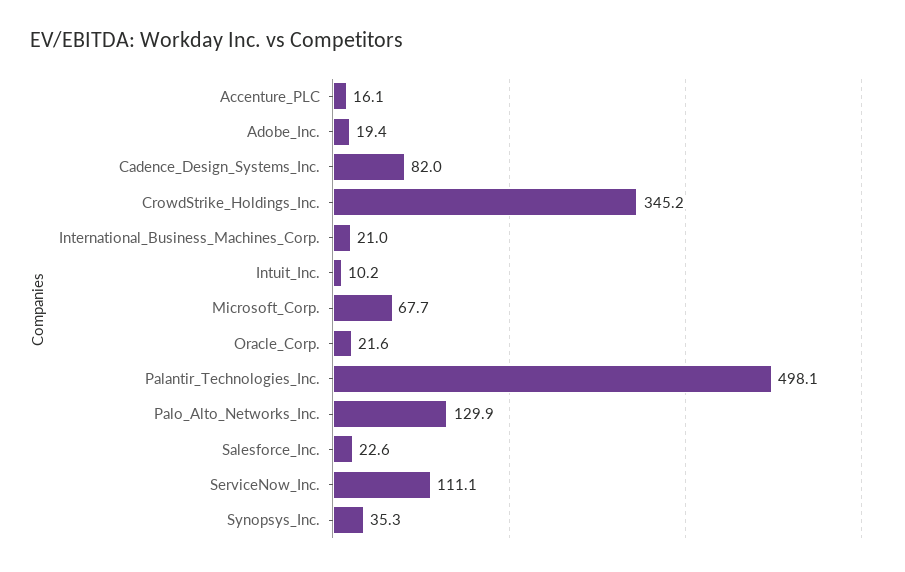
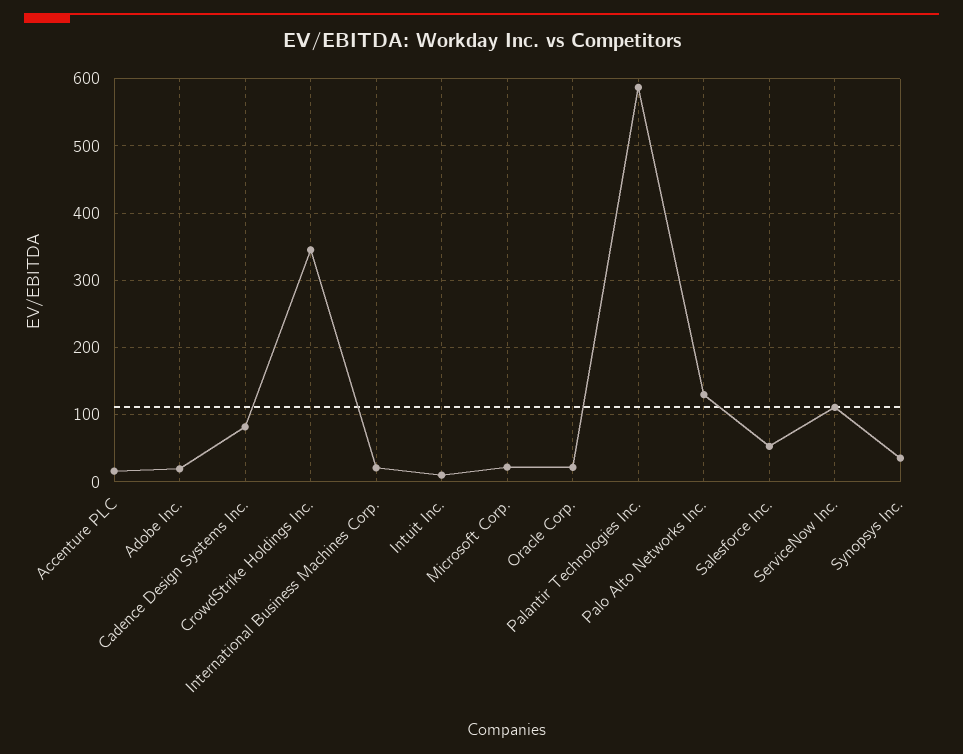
Microsoft_Corp.: 67.7 -> 20
Palantir_Technologies_Inc.: 498.1 -> 590
Salesforce_Inc.: 22.6 -> 50

